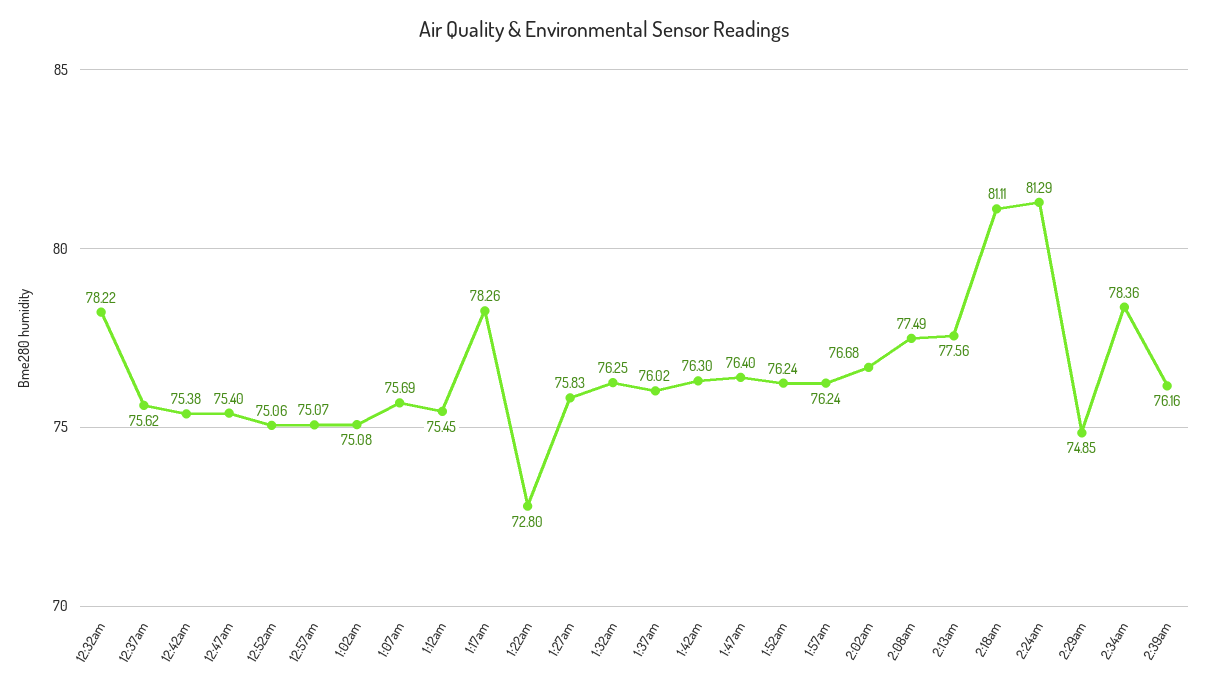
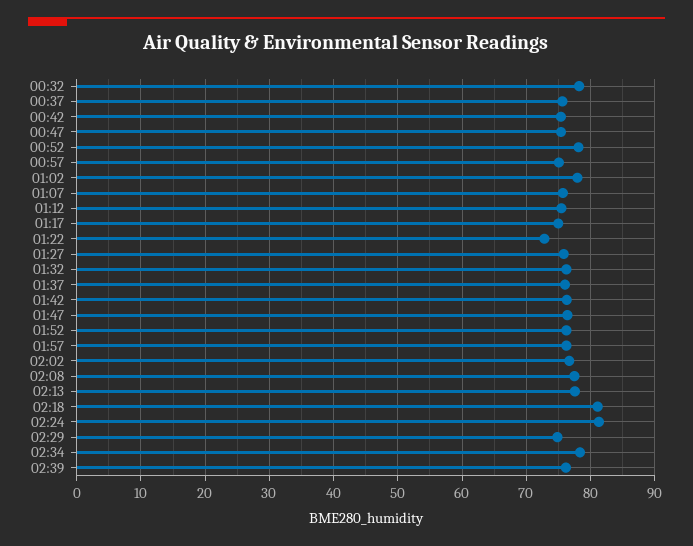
12:52am: 75.06 -> 78
1:02am: 75.08 -> 78
1:17am: 78.26 -> 75

